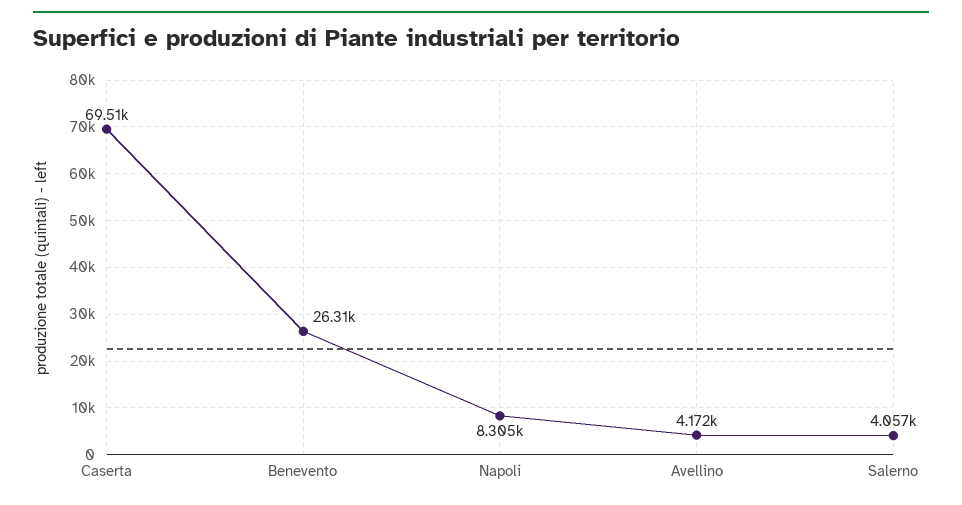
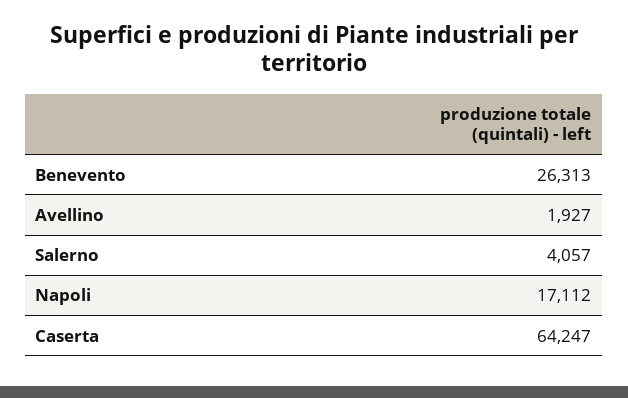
Caserta: 69510 -> 64247
Napoli: 8305 -> 17112
Avellino: 4172 -> 1927

